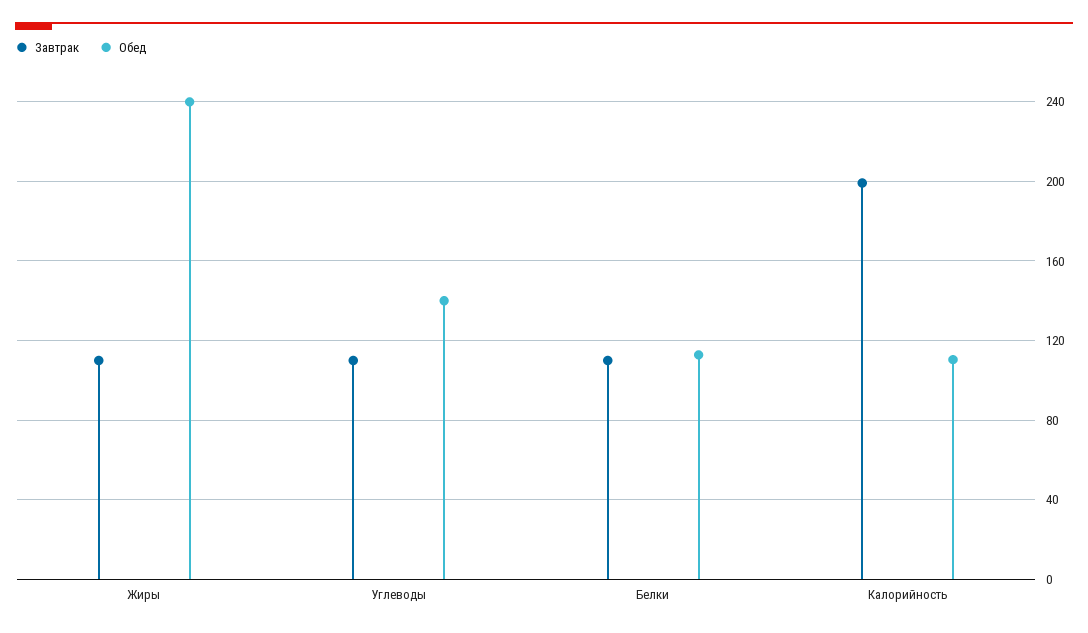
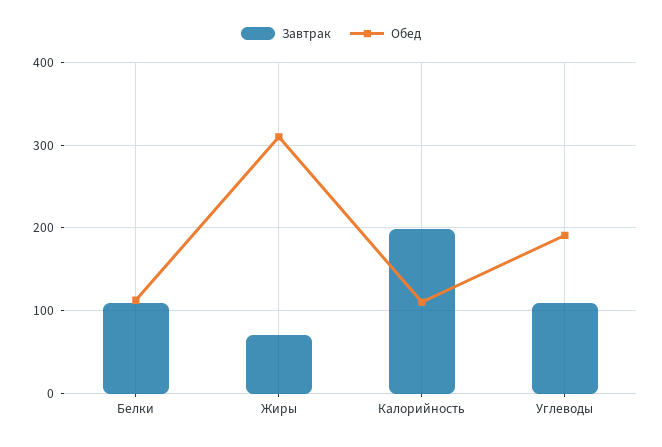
Завтрак, Жиры: 110 -> 70
Обед, Жиры: 240 -> 310
Обед, Углеводы: 140 -> 190

